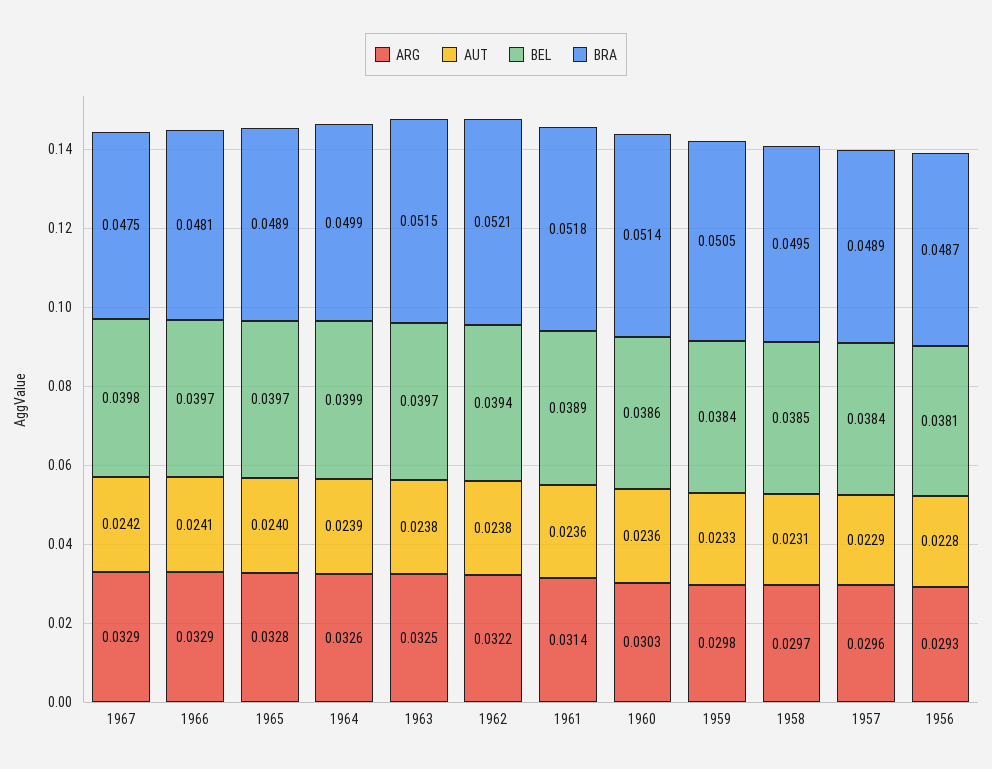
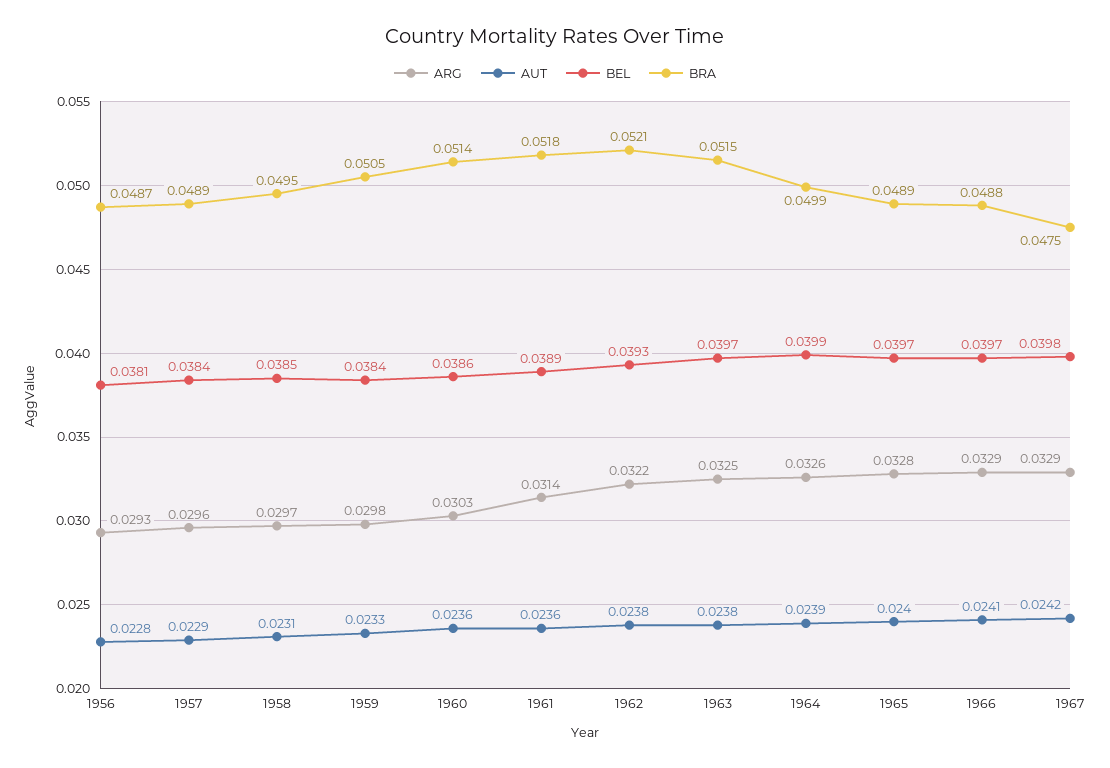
BRA, 1966: 0.0481 -> 0.0488
BEL, 1962: 0.0394 -> 0.0393

